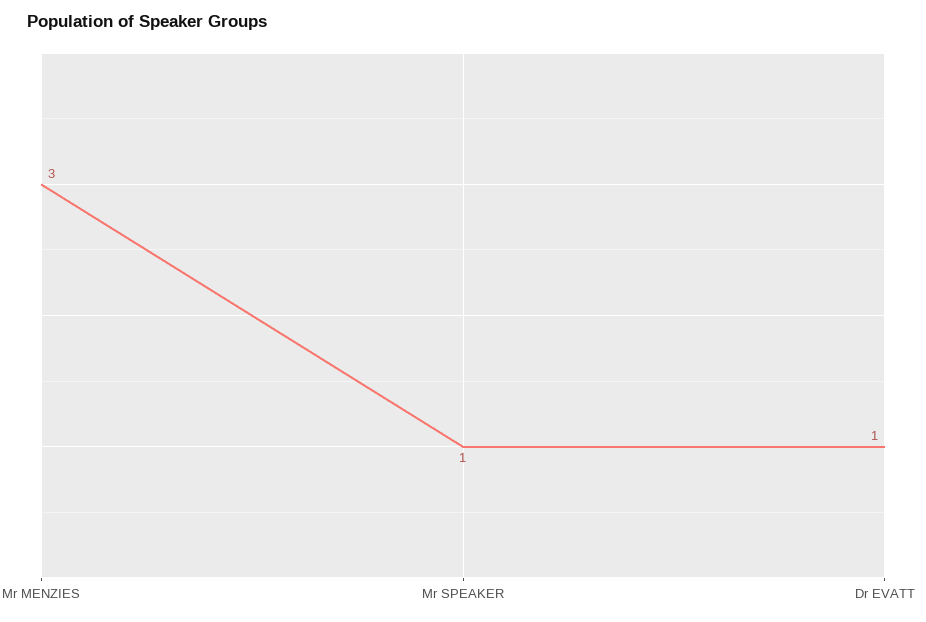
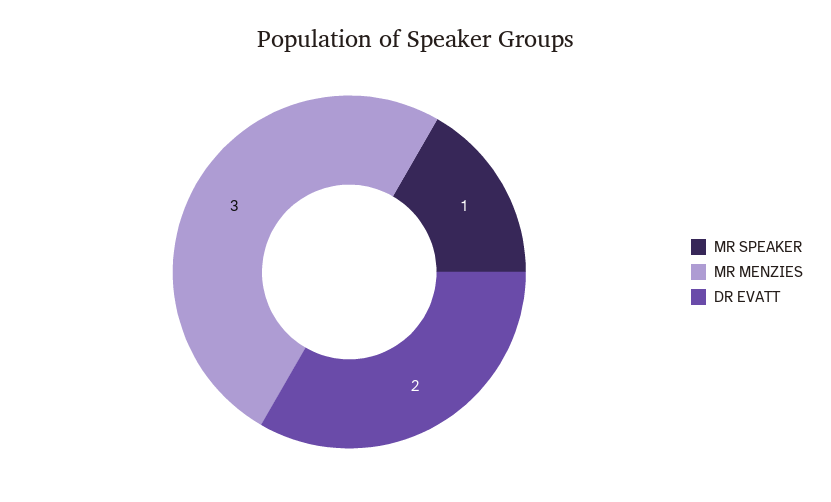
Dr EVATT: 1 -> 2

